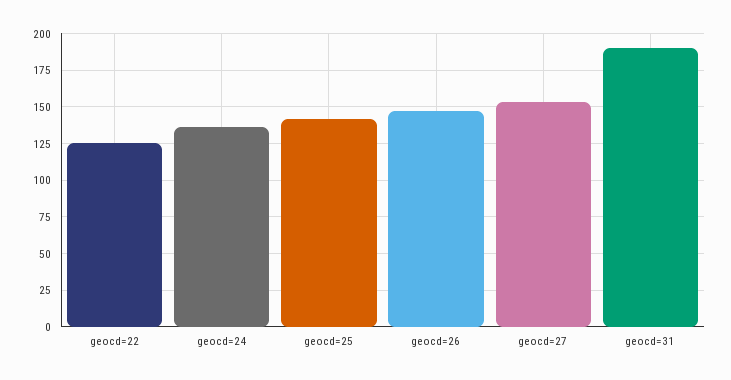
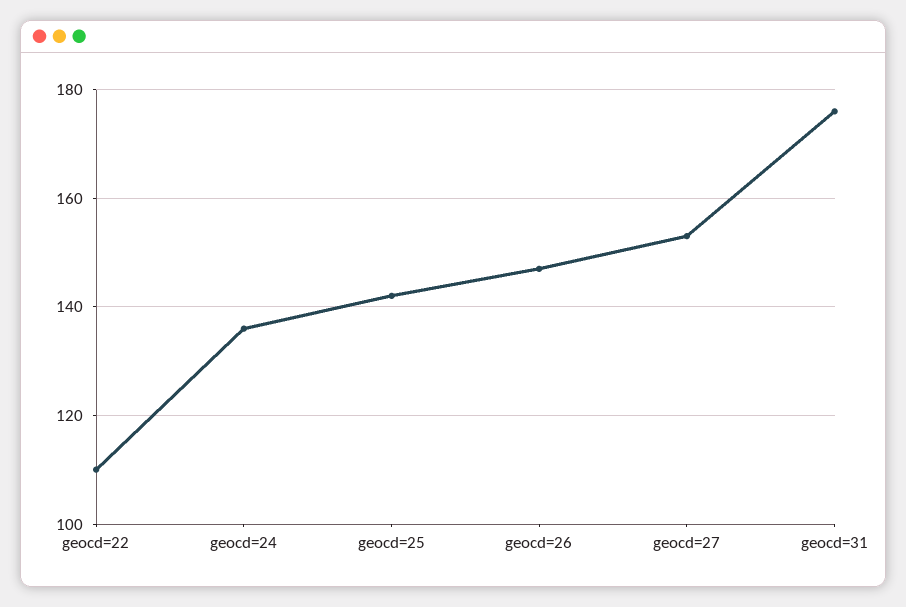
geocd=22: 125 -> 110
geocd=31: 190 -> 175

